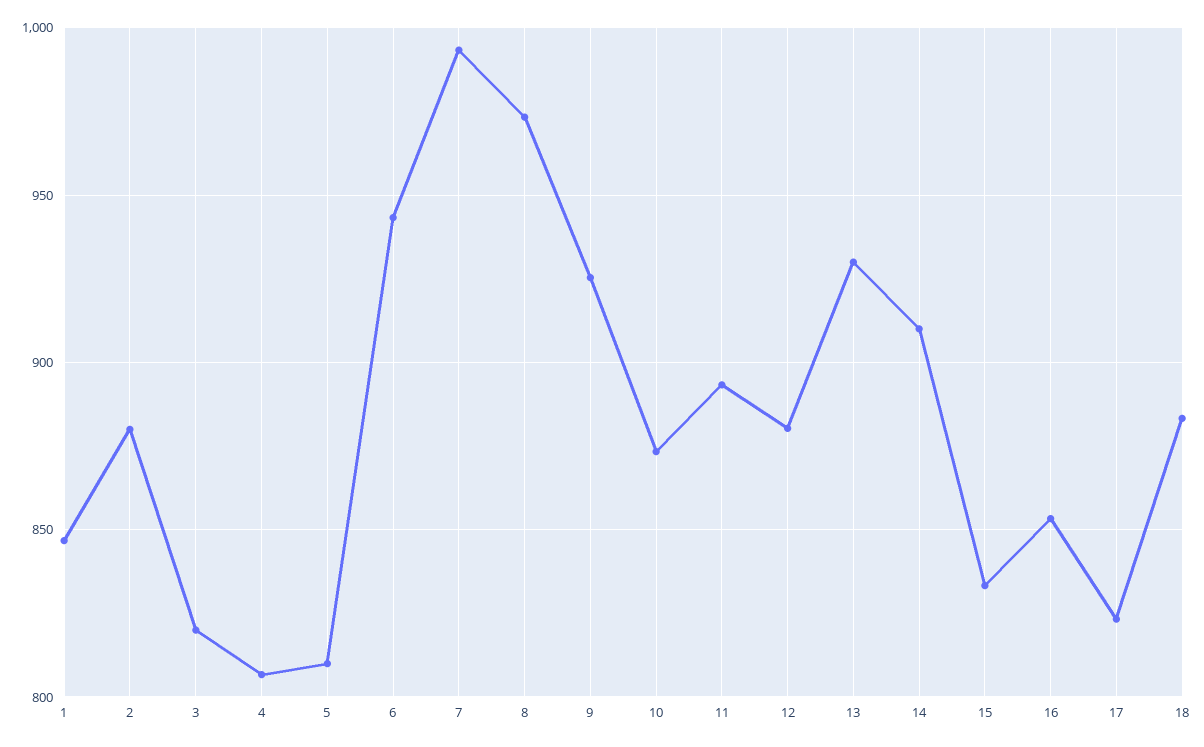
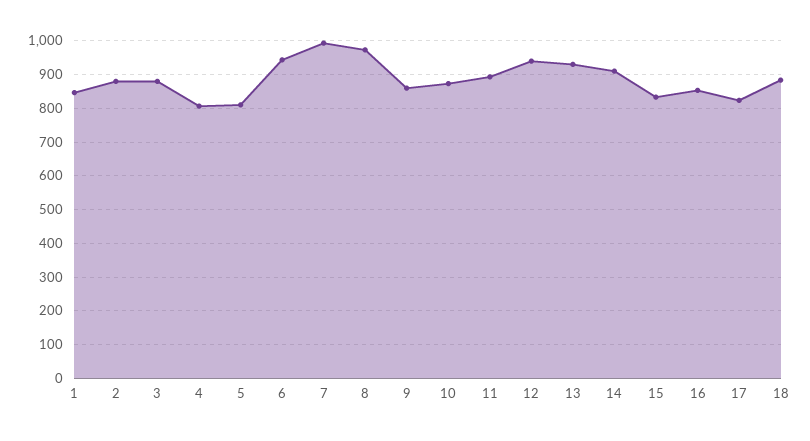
3: 820 -> 880
9: 925 -> 860
12: 880 -> 940

